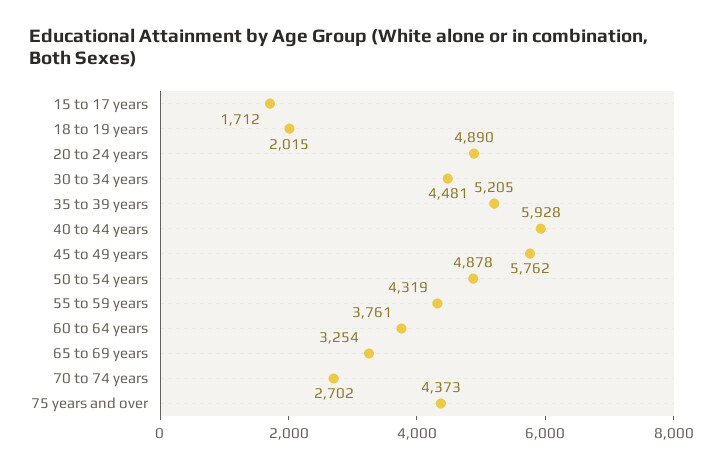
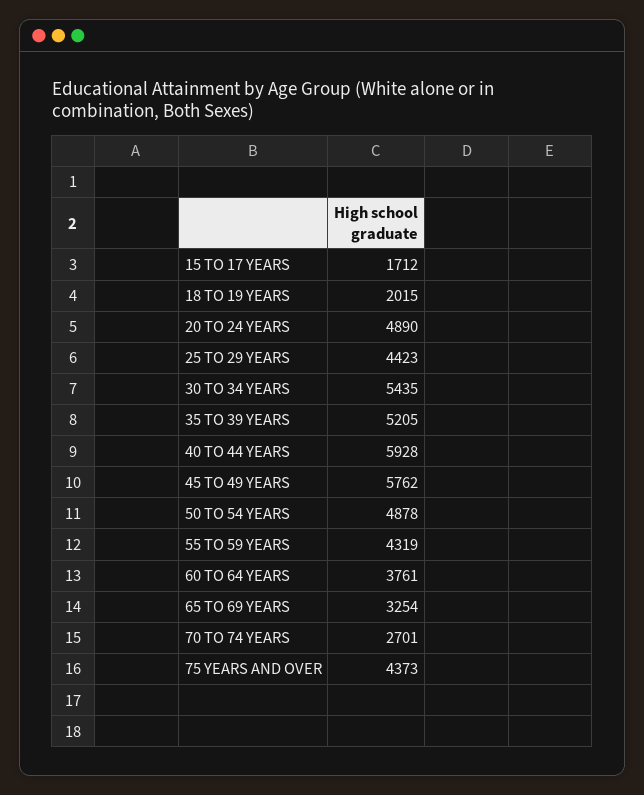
30 to 34 years: 4481 -> 5435
70 to 74 years: 2702 -> 2701
25 TO 29 YEARS: none -> 4423

